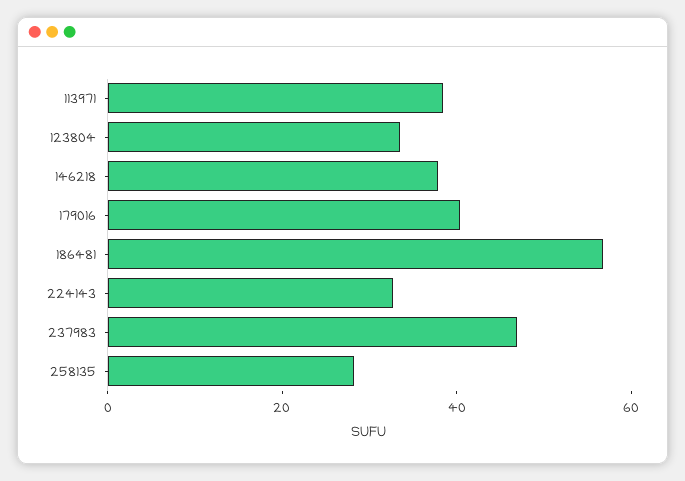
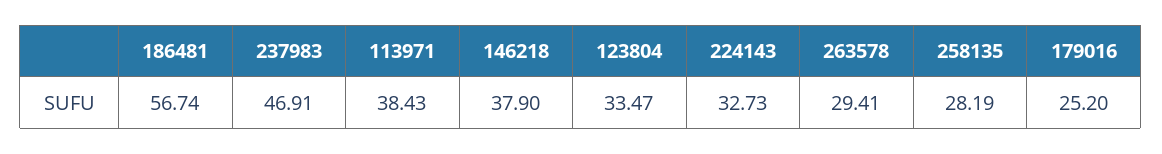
179016: 40 -> 25.2
263578: none -> 29.41

